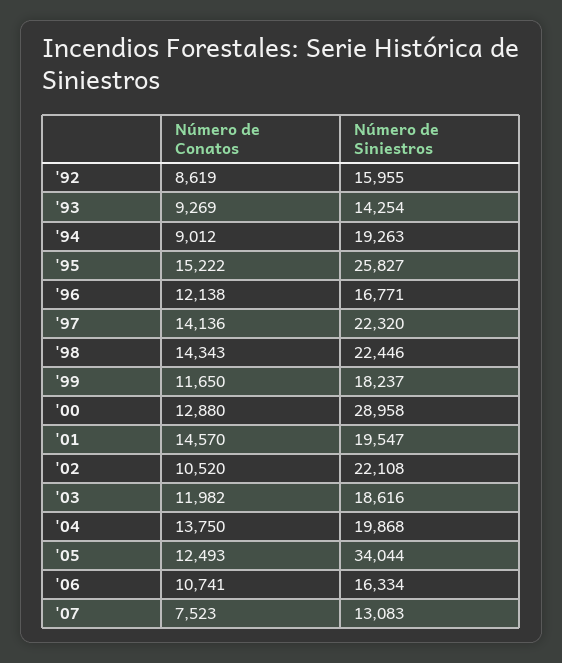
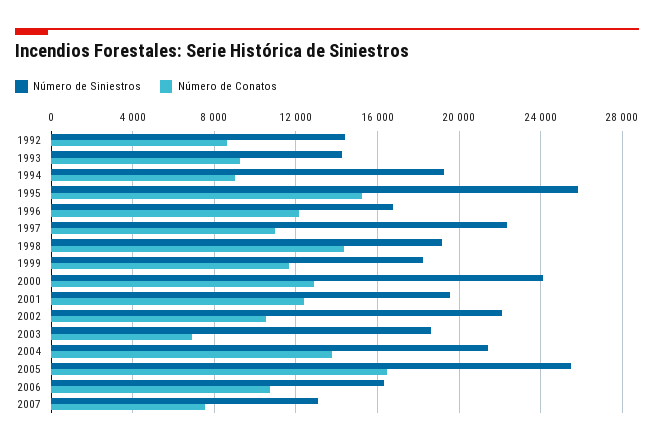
Número de Siniestros, '92: 15955 -> 14500
Número de Conatos, '97: 14136 -> 11000
Número de Siniestros, '98: 22446 -> 19000
Número de Siniestros, '00: 28958 -> 24000
Número de Conatos, '01: 14570 -> 12500
Número de Conatos, '03: 11982 -> 7000
Número de Siniestros, '04: 19868 -> 21500
Número de Conatos, '05: 12493 -> 16500
Número de Siniestros, '05: 34044 -> 25500

